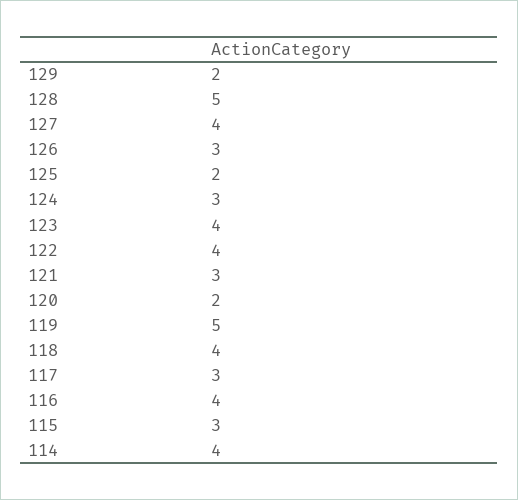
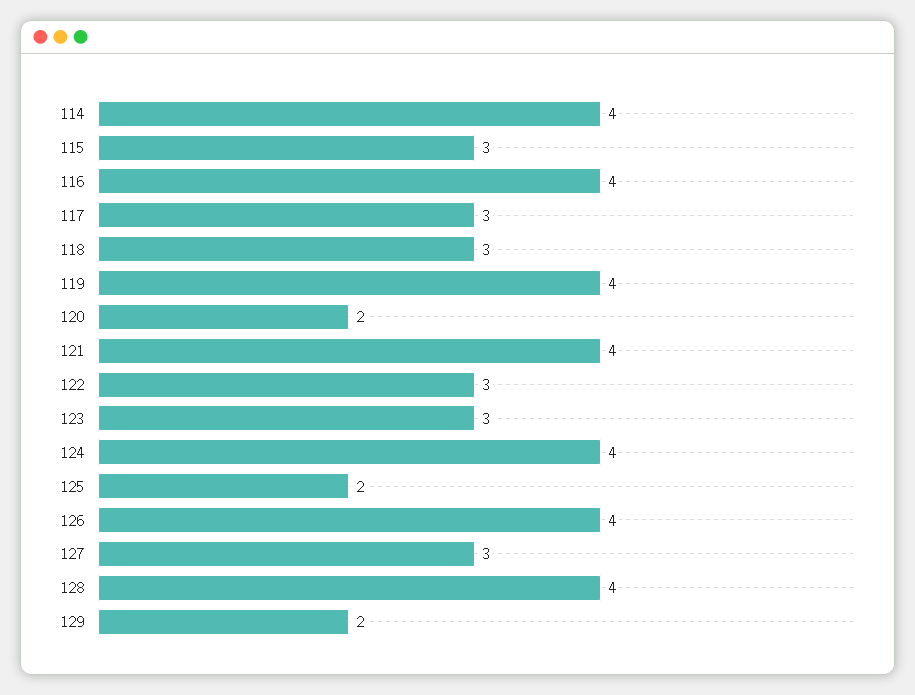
128: 5 -> 4
127: 4 -> 3
126: 3 -> 4
124: 3 -> 4
123: 4 -> 3
122: 4 -> 3
121: 3 -> 4
119: 5 -> 4
118: 4 -> 3

